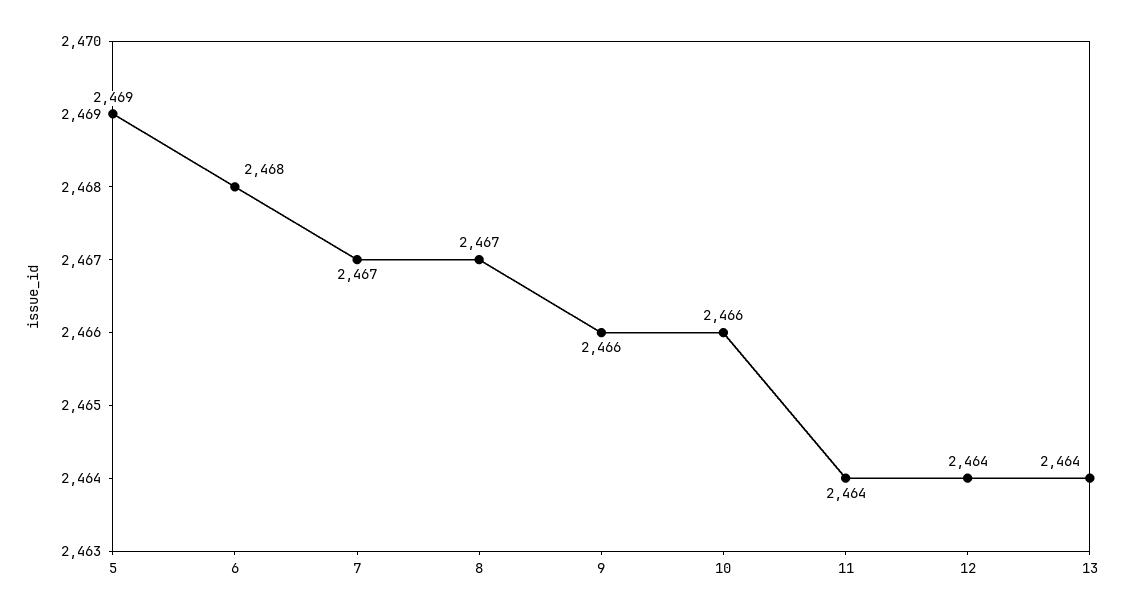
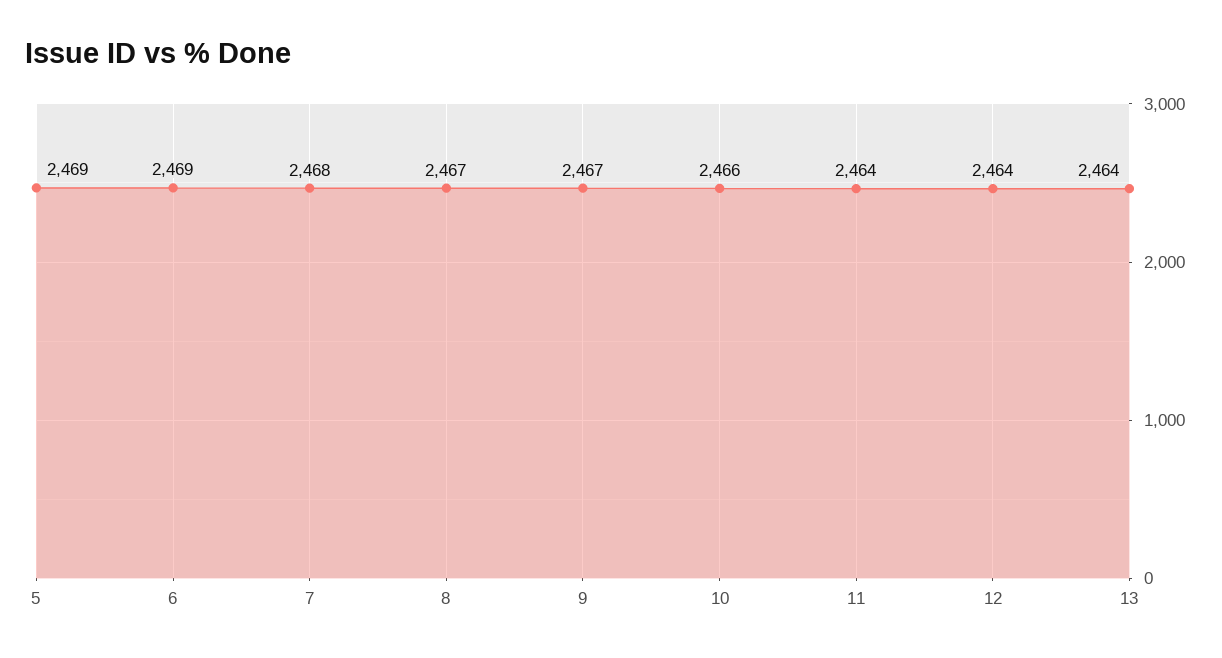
6: 2468 -> 2469
7: 2467 -> 2468
9: 2466 -> 2467

